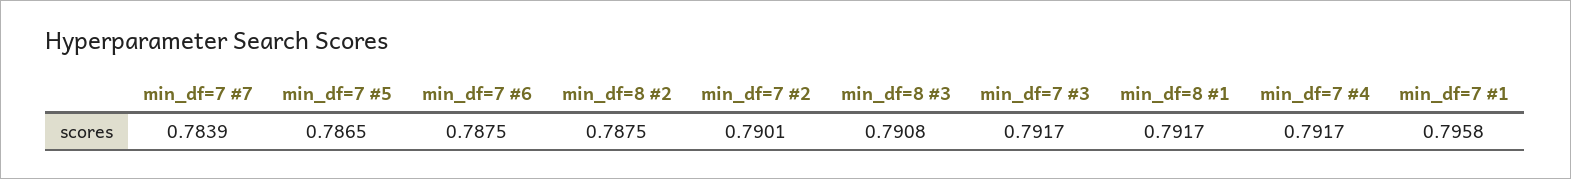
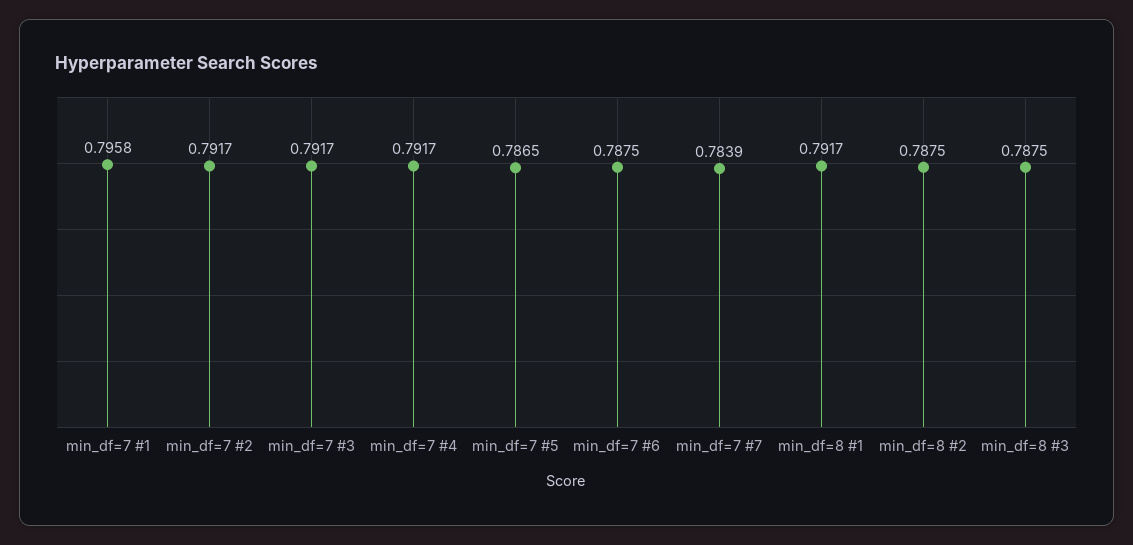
min_df=7 #2: 0.7901 -> 0.7917
min_df=8 #3: 0.7908 -> 0.7875

